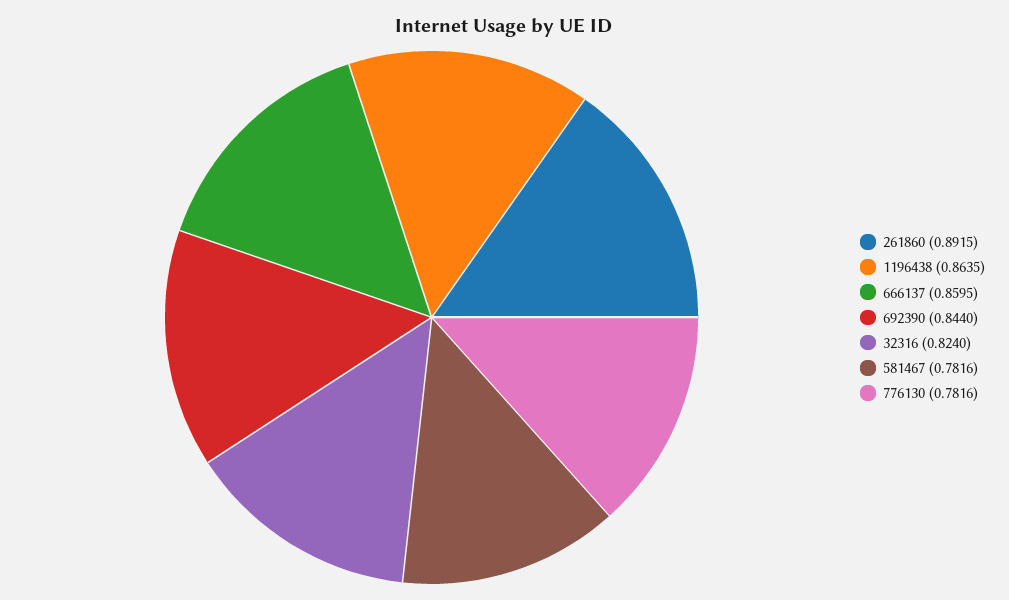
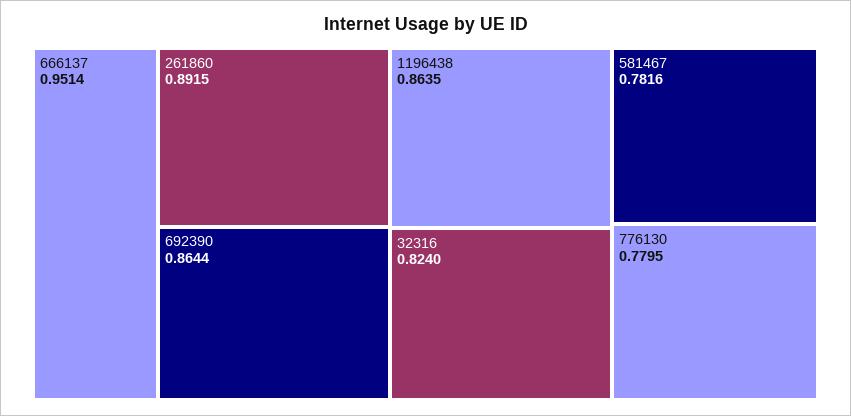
666137: 0.8595 -> 0.9514
692390: 0.844 -> 0.8644
776130: 0.7816 -> 0.7795

